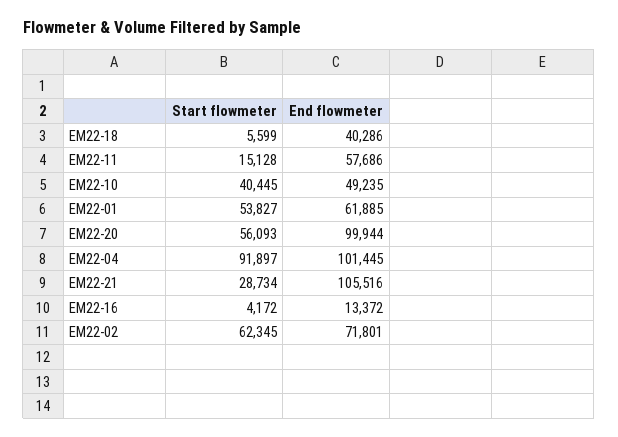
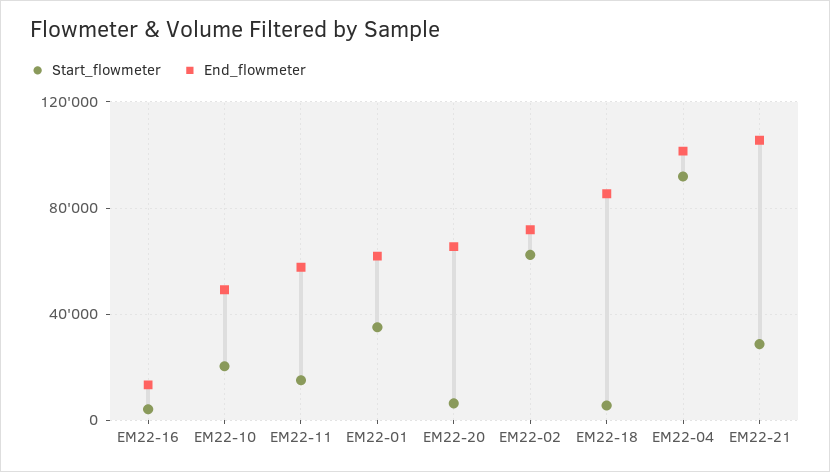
End flowmeter, EM22-18: 40286 -> 85000
Start flowmeter, EM22-10: 40445 -> 20000
Start flowmeter, EM22-01: 53827 -> 35000
Start flowmeter, EM22-20: 56093 -> 5000
End flowmeter, EM22-20: 99944 -> 65000

